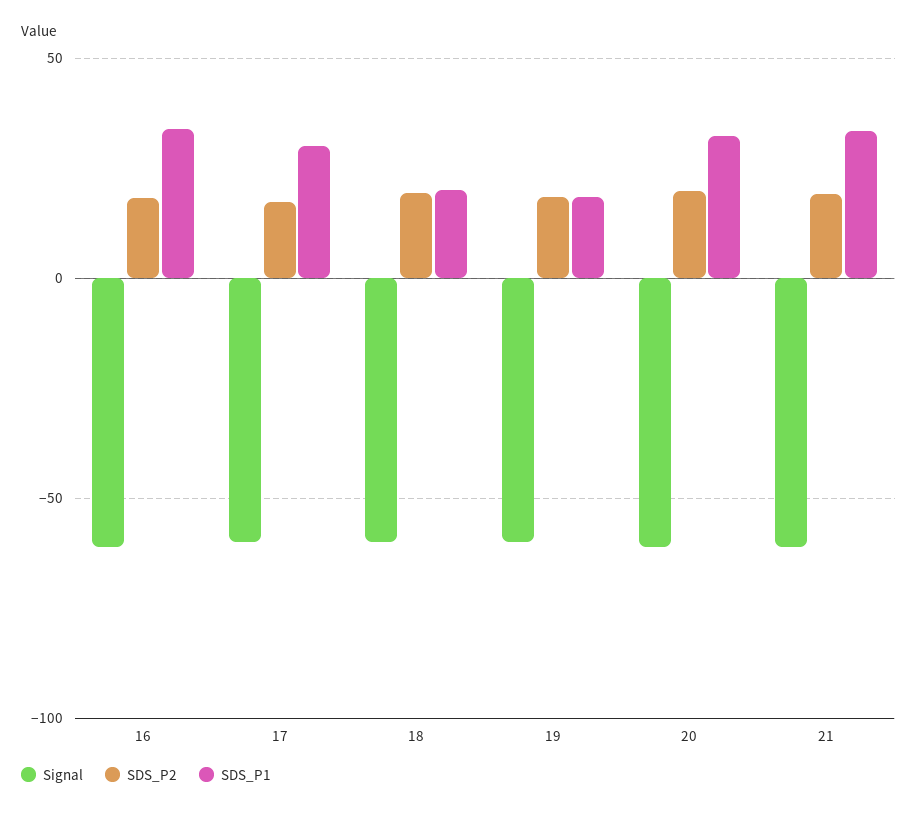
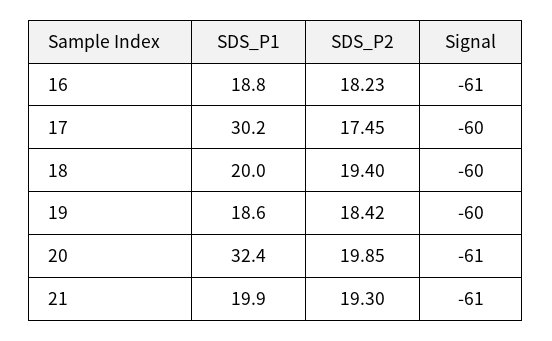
SDS_P1, 16: 35 -> 18.8
SDS_P1, 21: 35 -> 19.9

